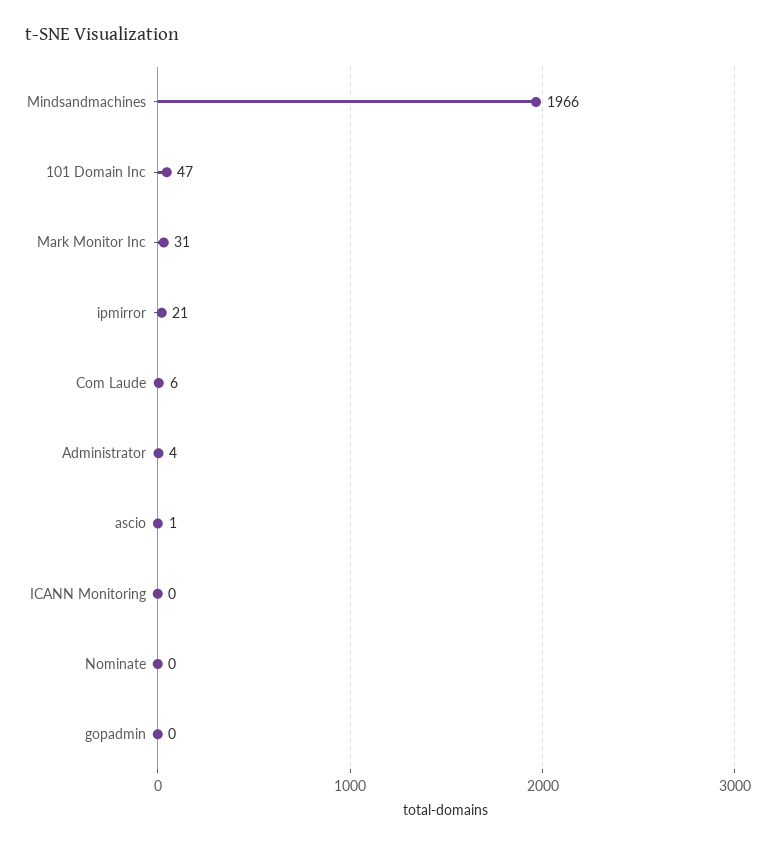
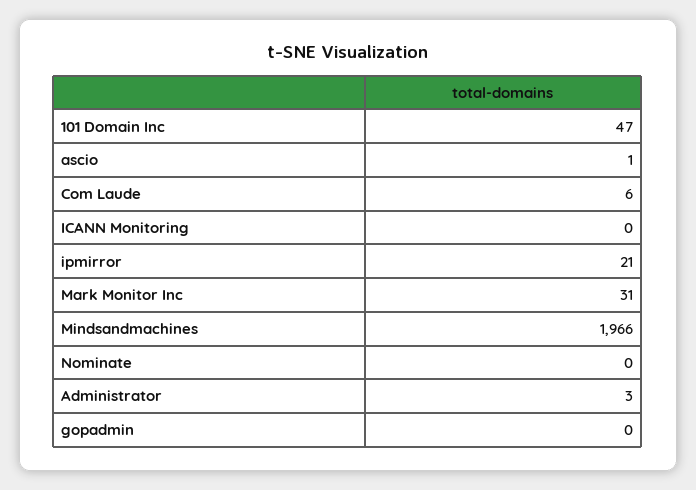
Administrator: 4 -> 3

